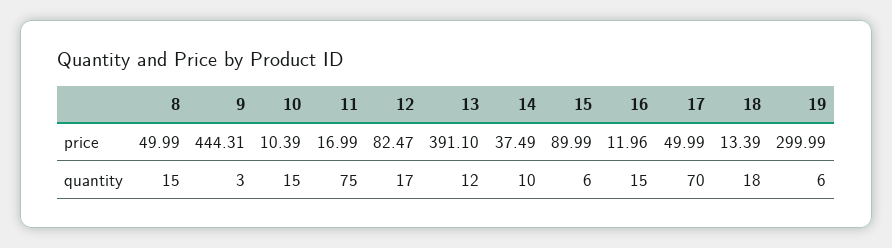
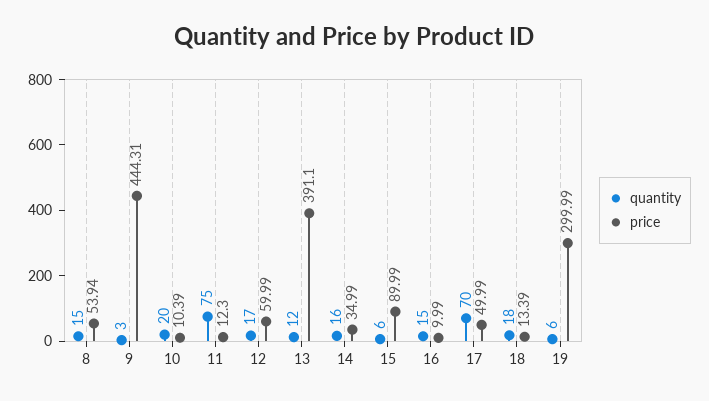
price, 8: 49.99 -> 53.94
price, 11: 16.99 -> 12.3
price, 12: 82.47 -> 59.99
price, 14: 37.49 -> 34.99
price, 16: 11.96 -> 9.99
quantity, 10: 15 -> 20
quantity, 14: 10 -> 16

